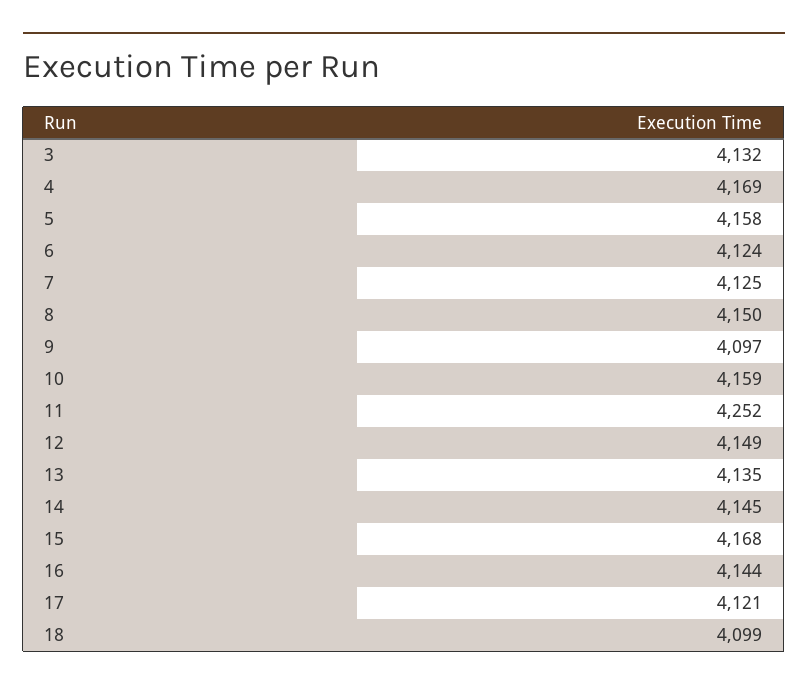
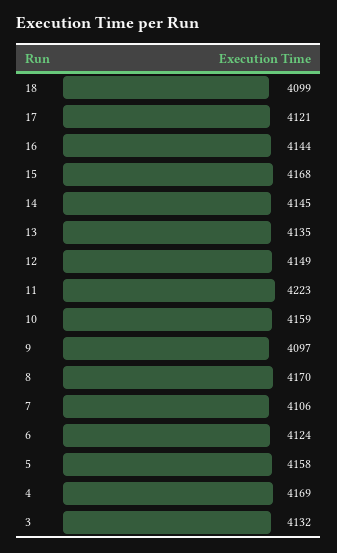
7: 4125 -> 4106
8: 4150 -> 4170
11: 4252 -> 4223

